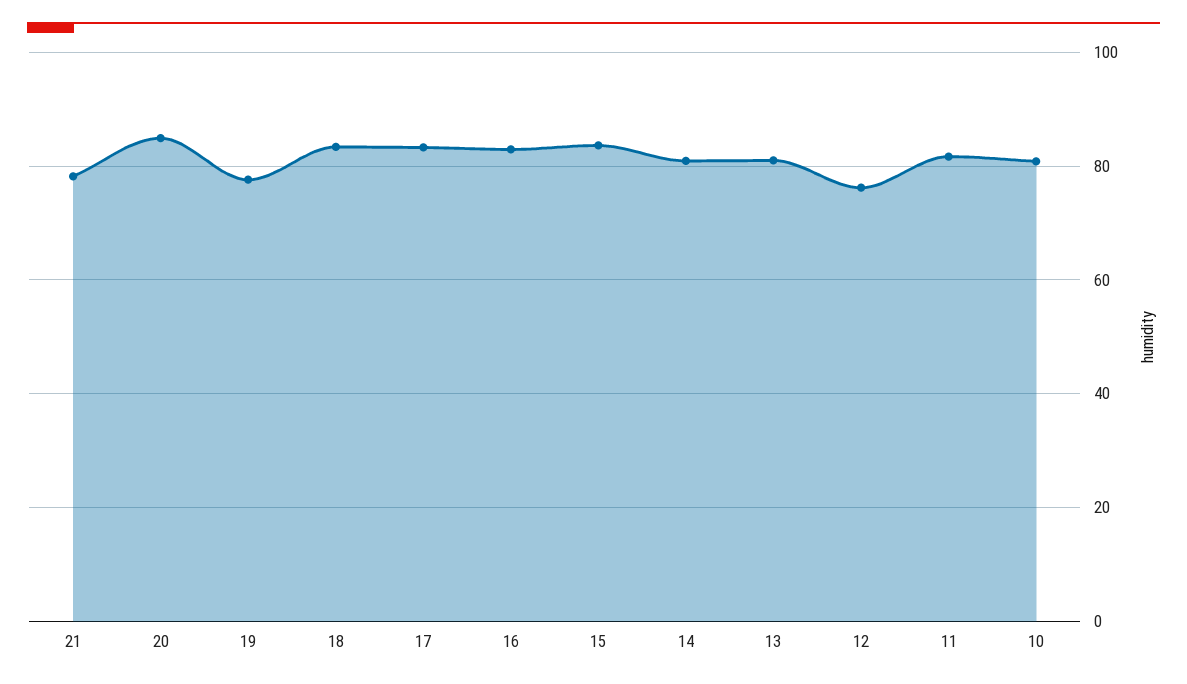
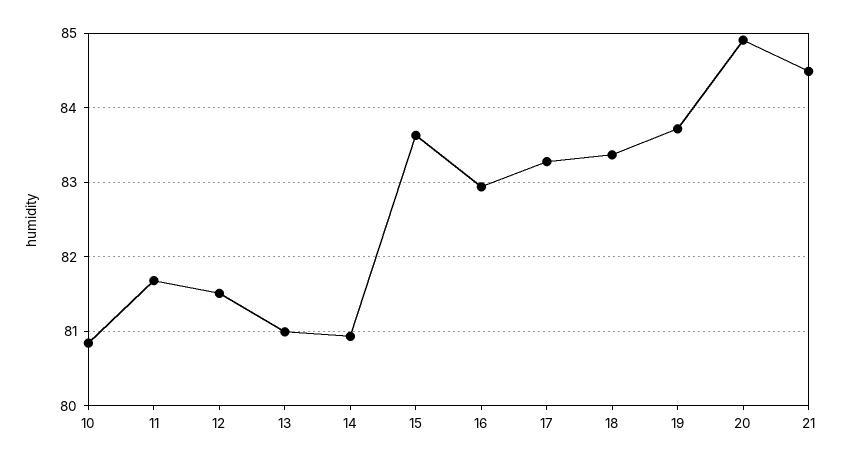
21: 78 -> 84.5
19: 78 -> 83.7
12: 76 -> 81.5

